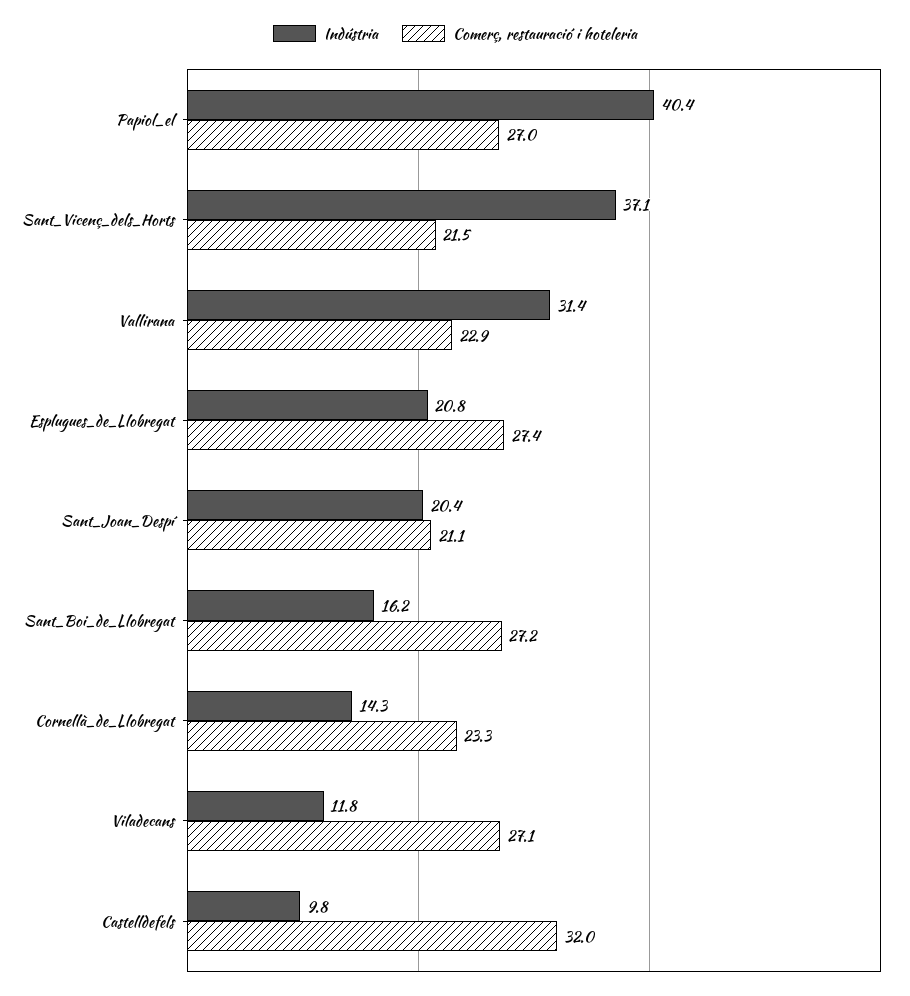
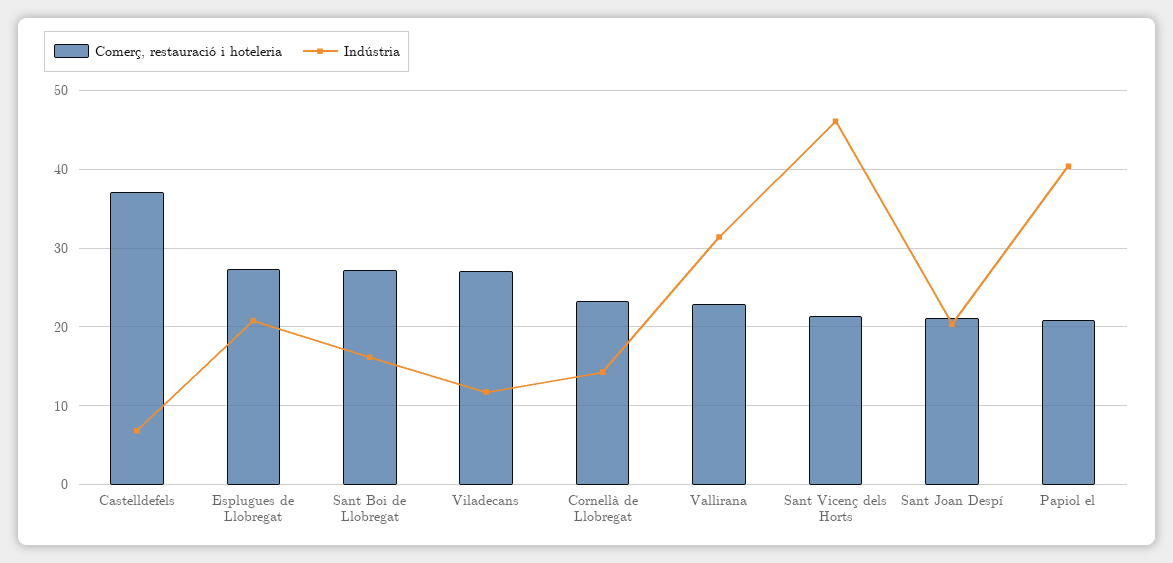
Comerç, restauració i hoteleria, Papiol_el: 27 -> 21
Indústria, Sant_Vicenç_dels_Horts: 37.1 -> 46
Indústria, Castelldefels: 9.8 -> 7
Comerç, restauració i hoteleria, Castelldefels: 32 -> 37

